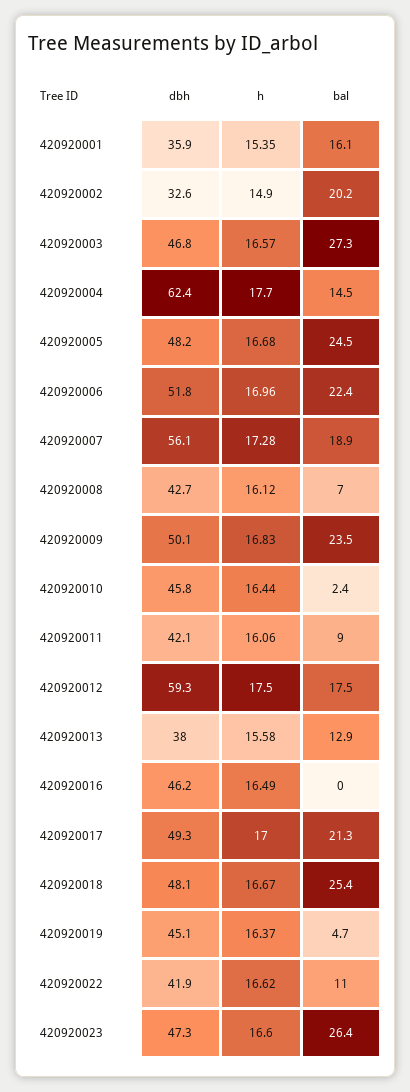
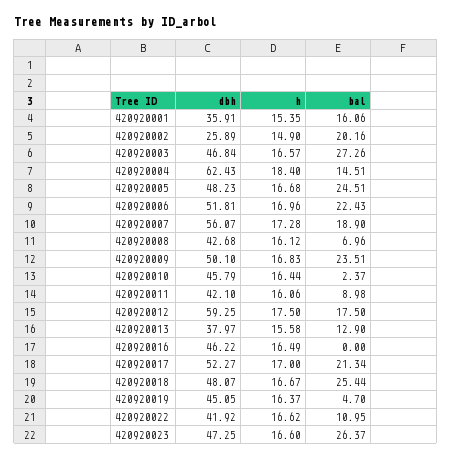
dbh, 420920002: 32.6 -> 25.89
h, 420920004: 17.7 -> 18.4
dbh, 420920017: 49.3 -> 52.27

